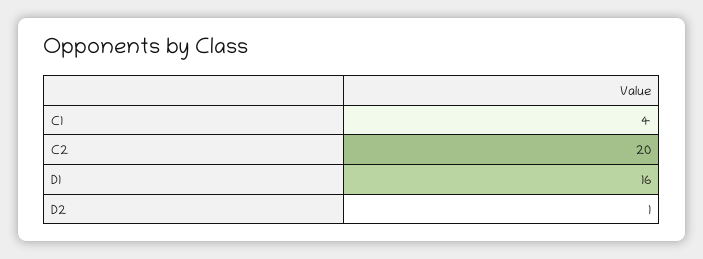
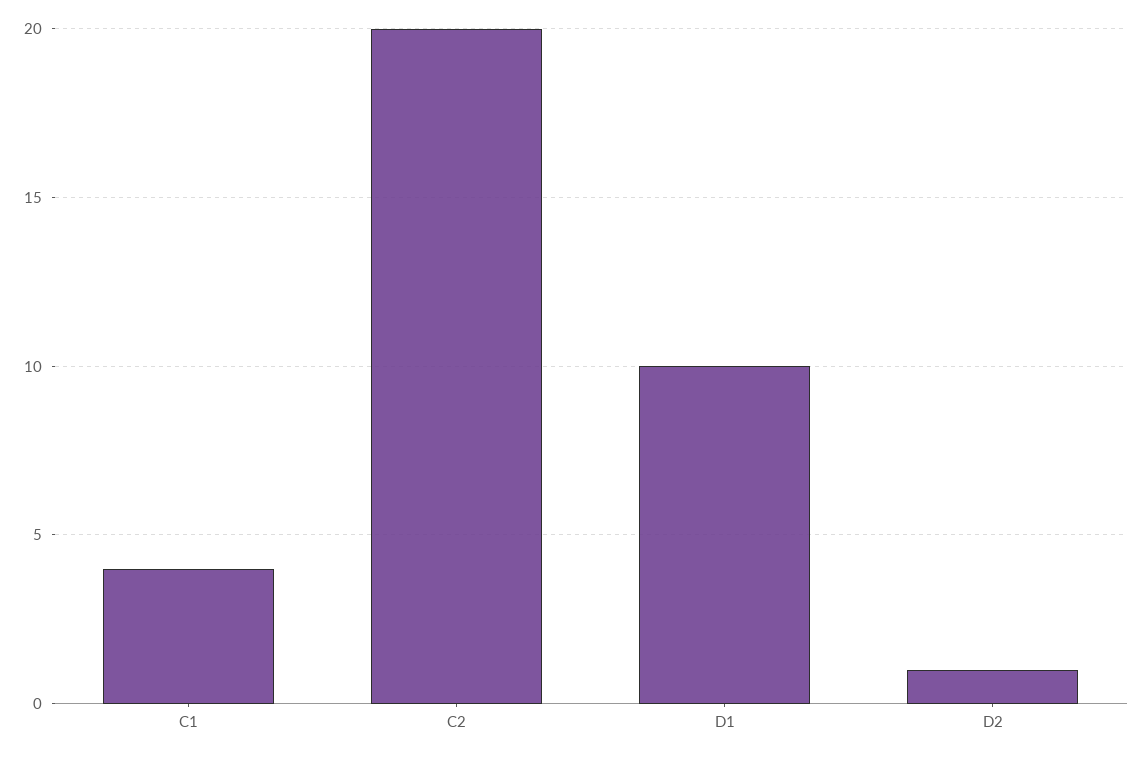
D1: 16 -> 10

